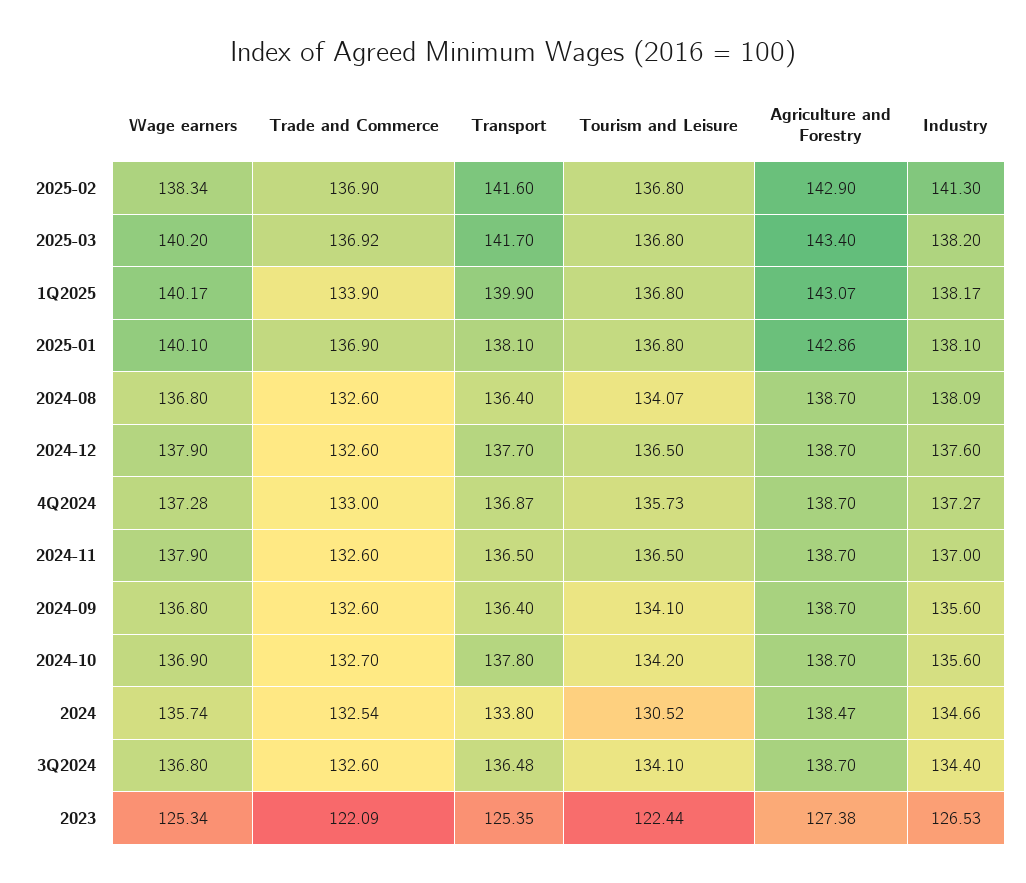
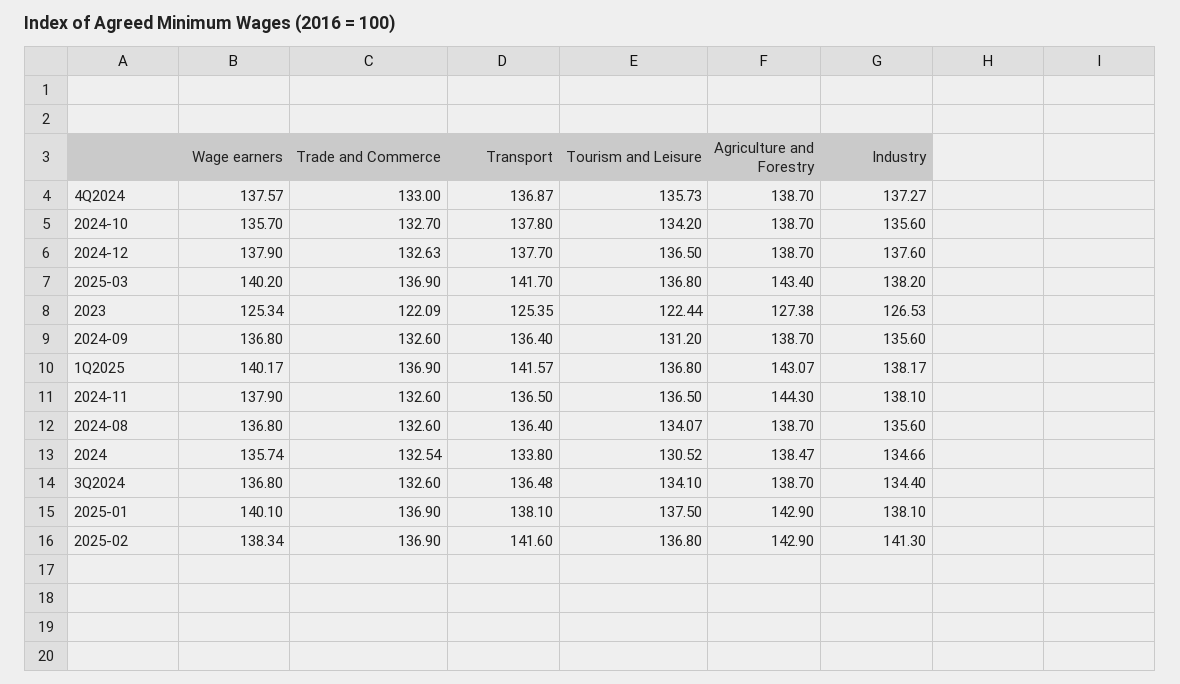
Trade and Commerce, 2025-03: 136.92 -> 136.9
Trade and Commerce, 1Q2025: 133.9 -> 136.9
Transport, 1Q2025: 139.9 -> 141.57
Tourism and Leisure, 2025-01: 136.8 -> 137.5
Agriculture and Forestry, 2025-01: 142.86 -> 142.9
Industry, 2024-08: 138.09 -> 135.6
Trade and Commerce, 2024-12: 132.6 -> 132.63
Wage earners, 4Q2024: 137.28 -> 137.57
Agriculture and Forestry, 2024-11: 138.7 -> 144.3
Industry, 2024-11: 137 -> 138.1
Tourism and Leisure, 2024-09: 134.1 -> 131.2
Wage earners, 2024-10: 136.9 -> 135.7

